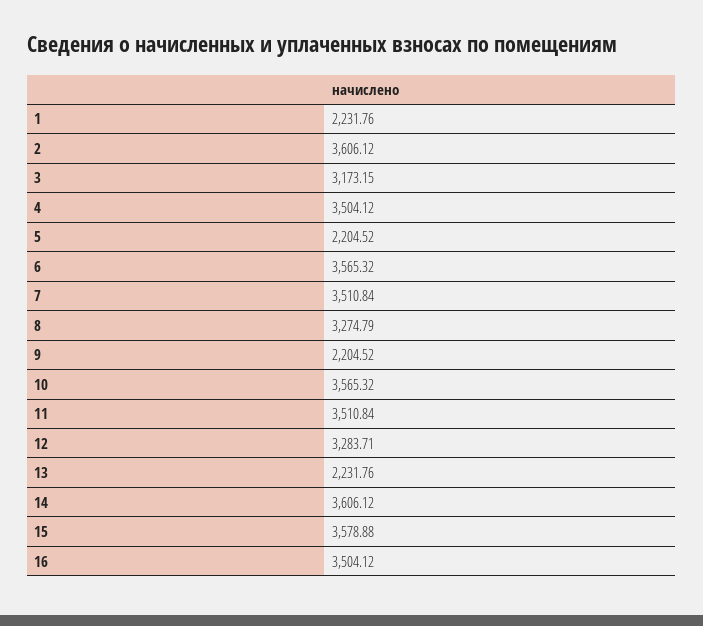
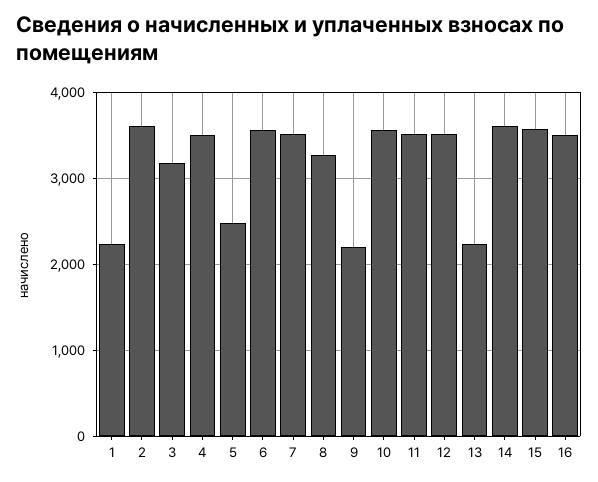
5: 2204.52 -> 2500
12: 3283.71 -> 3500

